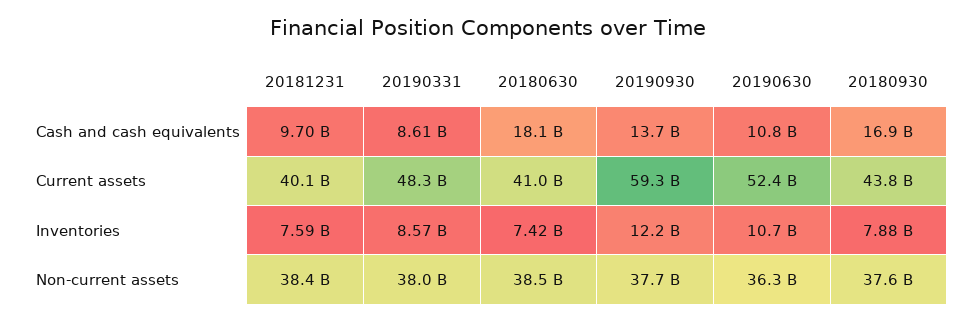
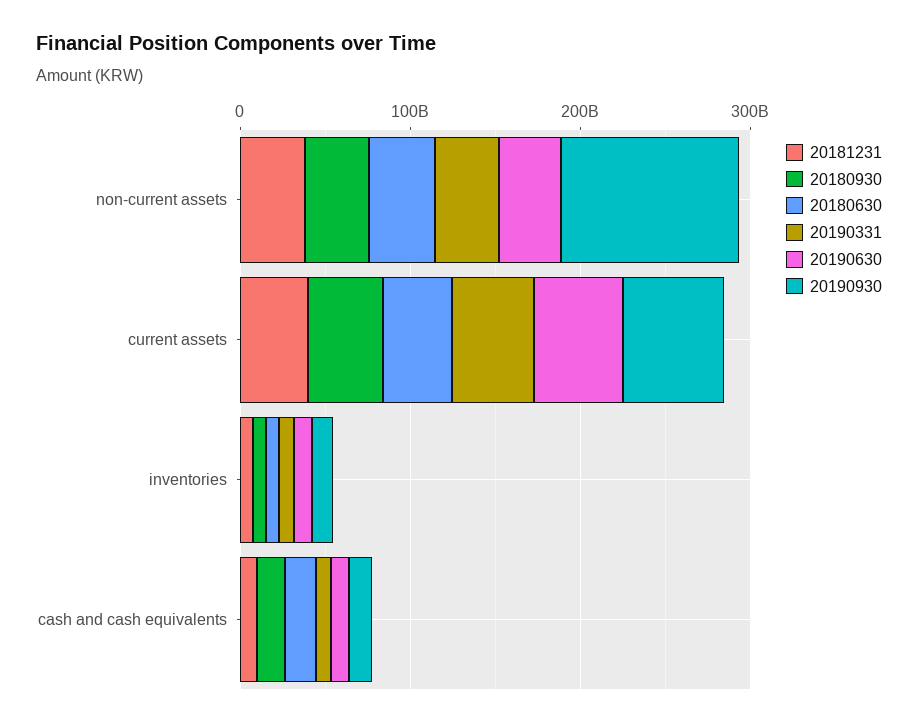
20190930, Non-current assets: 37700000000 -> 100000000000

